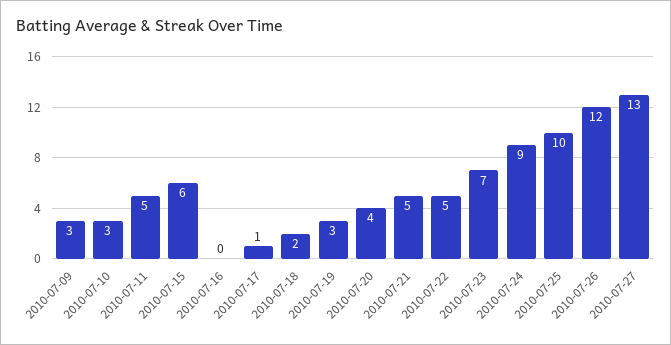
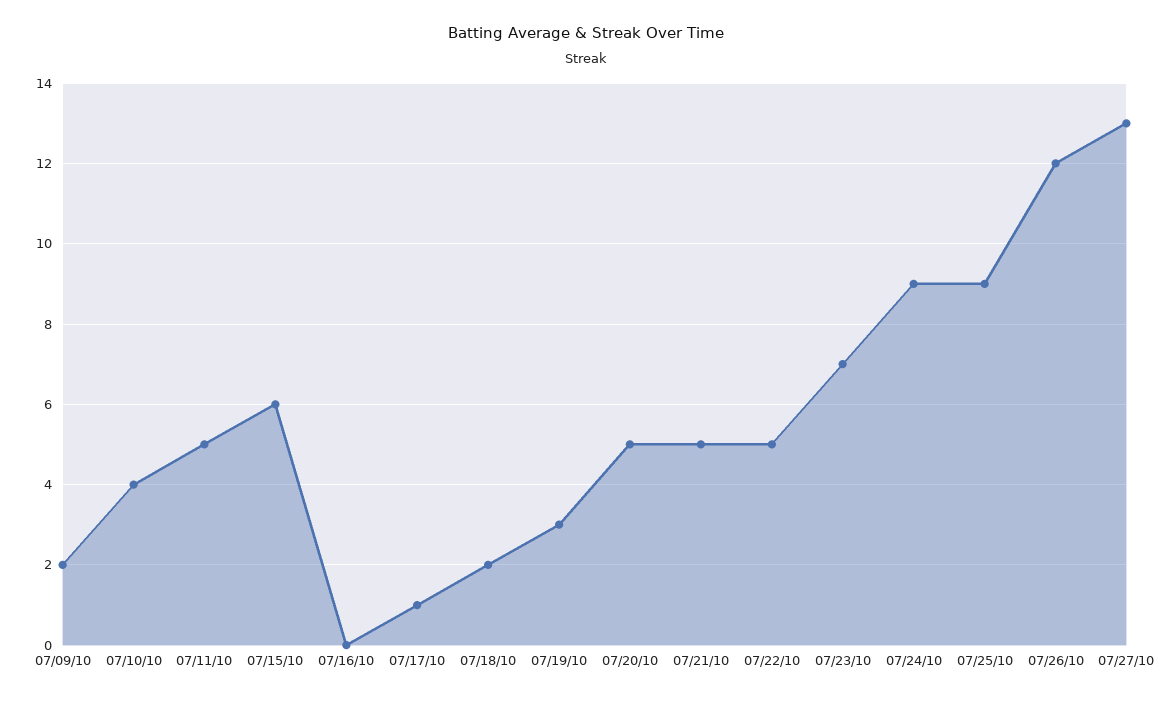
2010-07-09: 3 -> 2
2010-07-10: 3 -> 4
2010-07-20: 4 -> 5
2010-07-25: 10 -> 9

